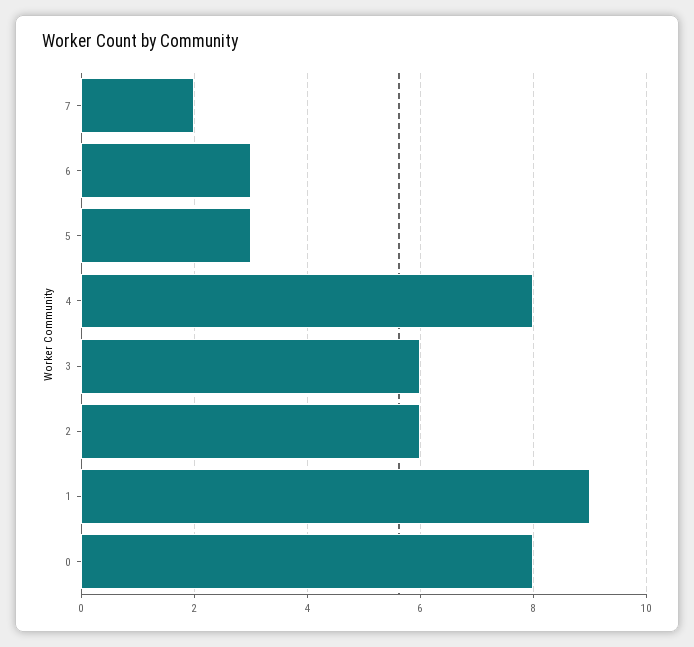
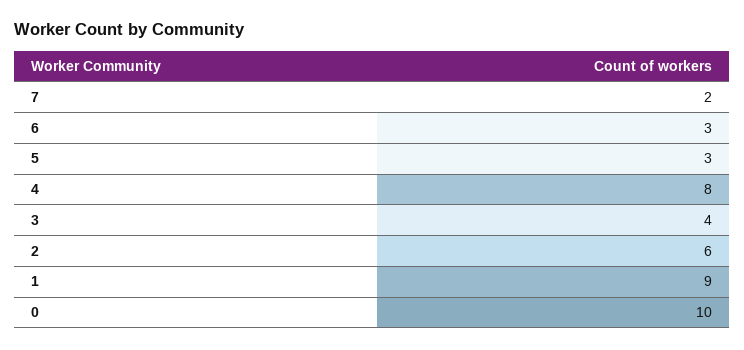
3: 6 -> 4
0: 8 -> 10

